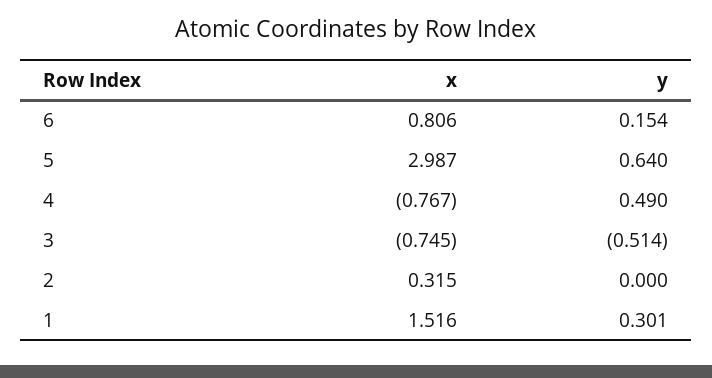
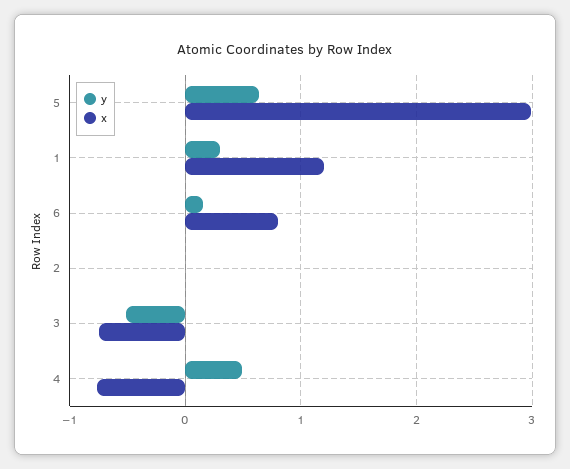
x, 2: 0.315 -> 0
x, 1: 1.516 -> 1.2

